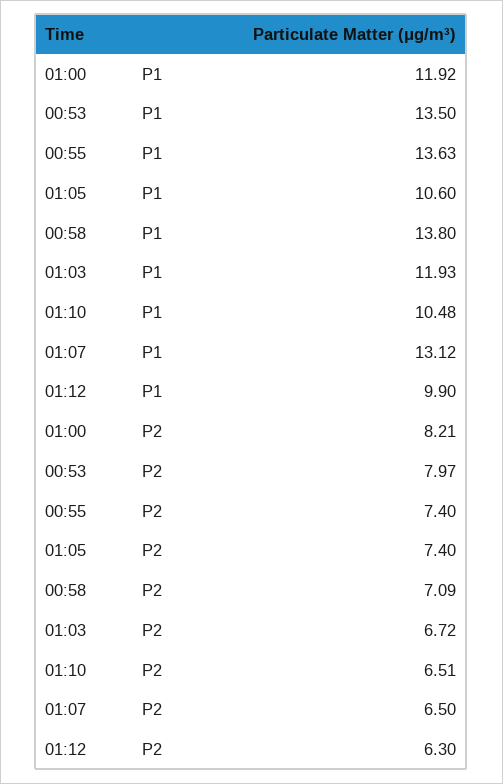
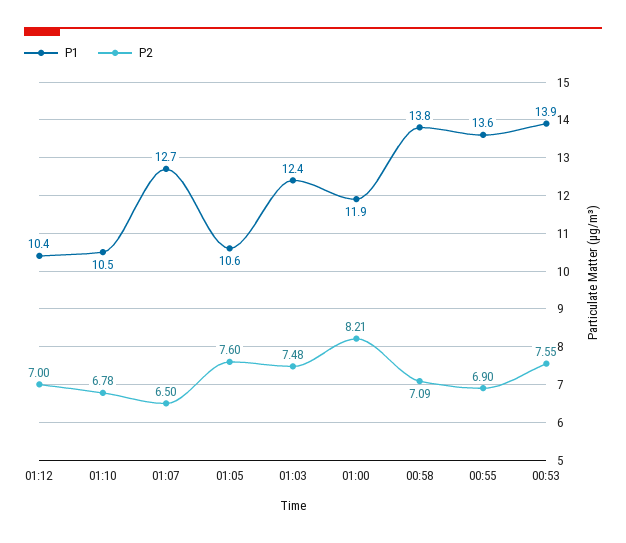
P1, 00:53: 13.5 -> 13.9
P1, 01:03: 11.93 -> 12.4
P1, 01:07: 13.12 -> 12.7
P1, 01:12: 9.9 -> 10.4
P2, 00:53: 7.97 -> 7.55
P2, 00:55: 7.4 -> 6.9
P2, 01:05: 7.4 -> 7.6
P2, 01:03: 6.72 -> 7.48
P2, 01:10: 6.51 -> 6.78
P2, 01:12: 6.3 -> 7

